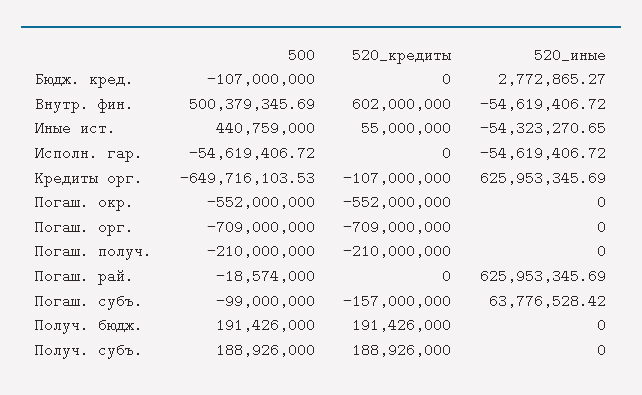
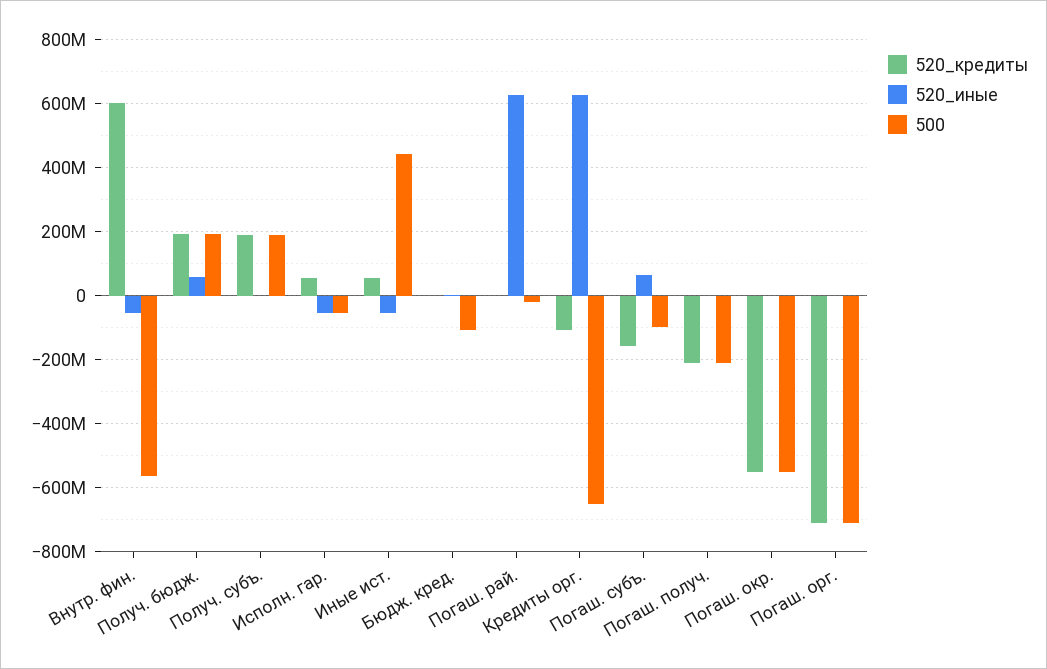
500, Внутр. фин.: 500379345.69 -> -560000000
520_кредиты, Исполн. гар.: 0 -> 60000000
520_иные, Получ. бюдж.: 0 -> 60000000

